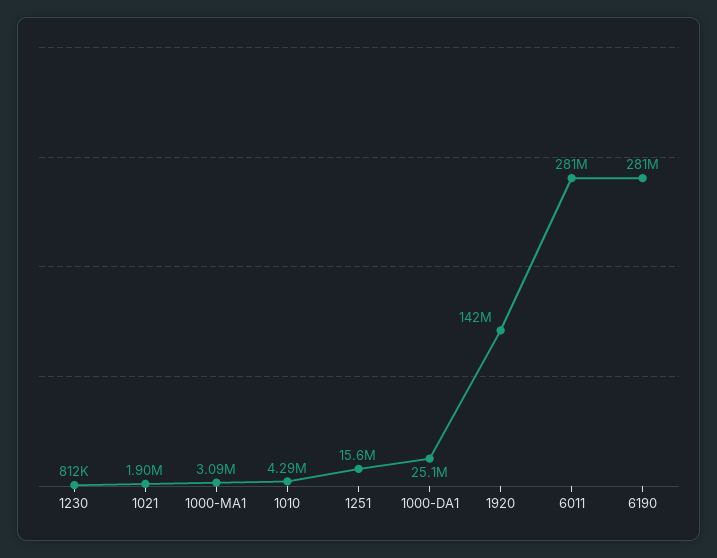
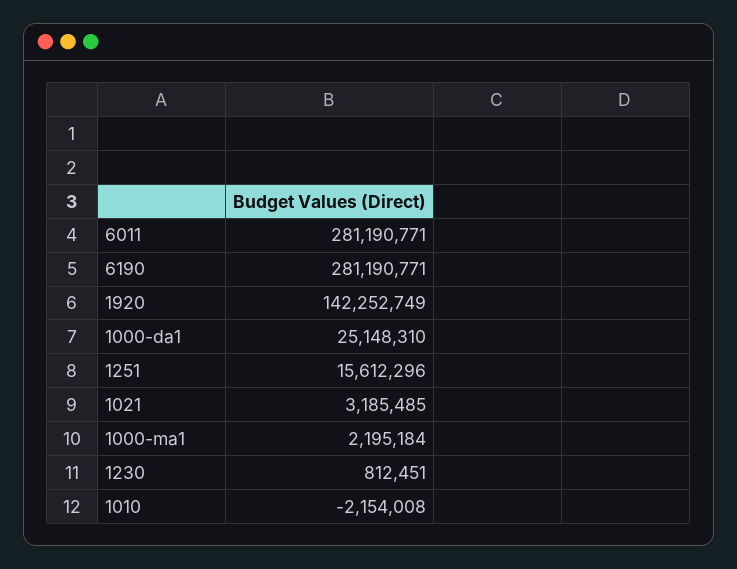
1021: 1900000 -> 3185485
1000-MA1: 3090000 -> 2195184
1010: 4290000 -> -2154008

